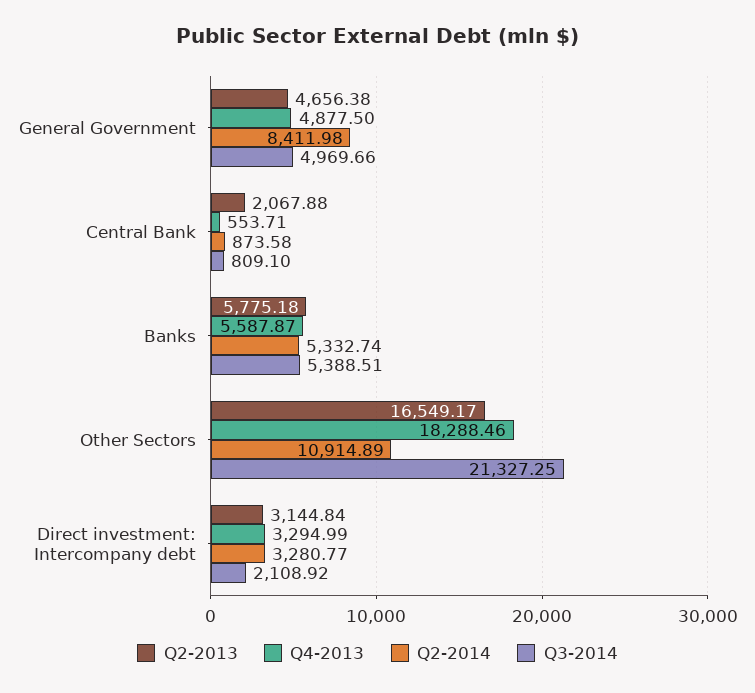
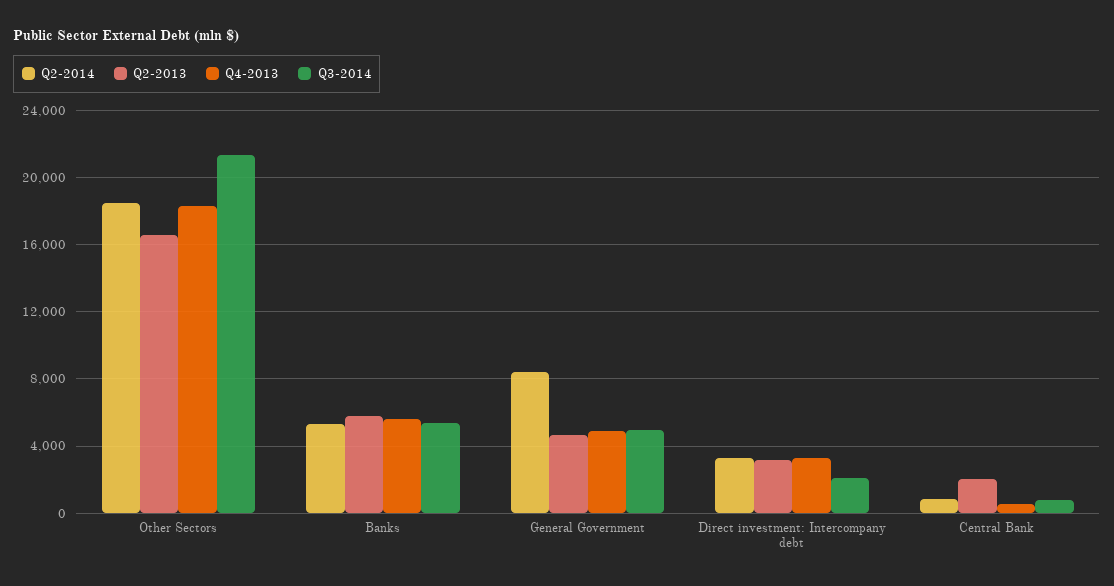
Q2-2014, Other Sectors: 10914.89 -> 18500

